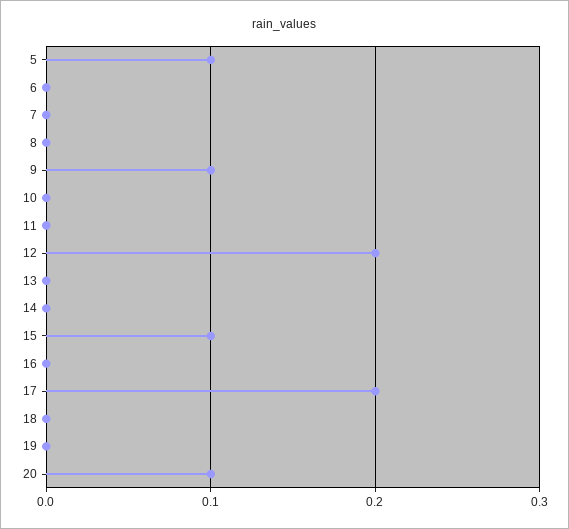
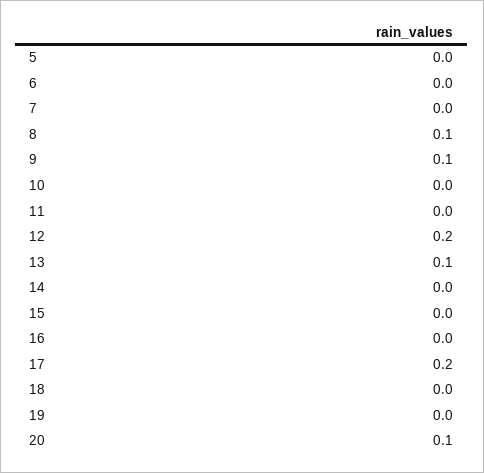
5: 0.1 -> 0
8: 0 -> 0.1
13: 0 -> 0.1
15: 0.1 -> 0

